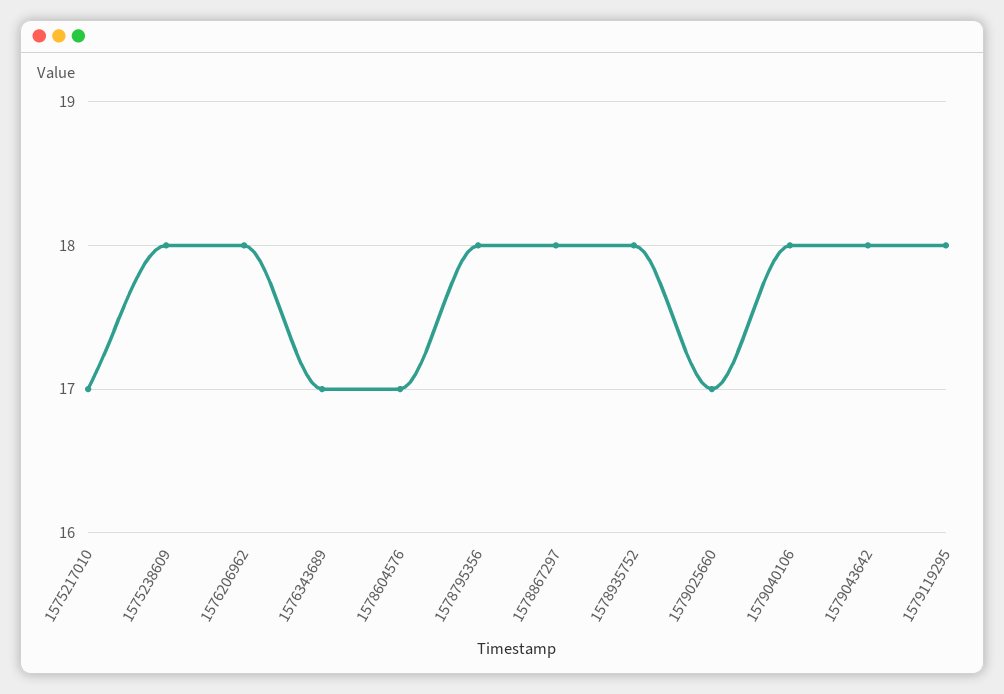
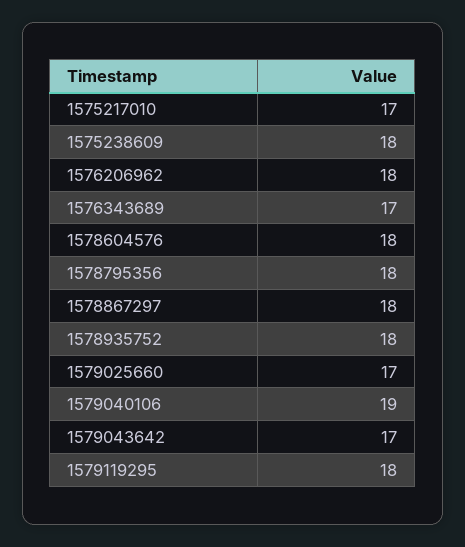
1578604576: 17 -> 18
1579040106: 18 -> 19
1579043642: 18 -> 17

